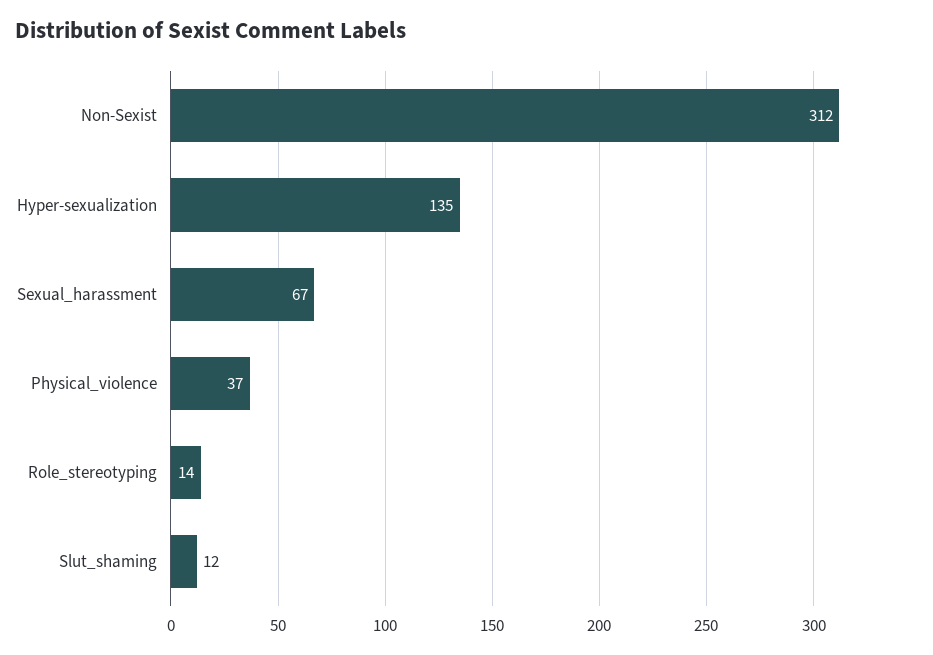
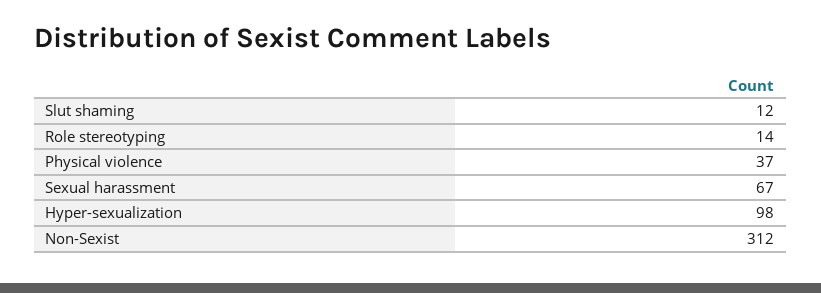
Hyper-sexualization: 135 -> 98

